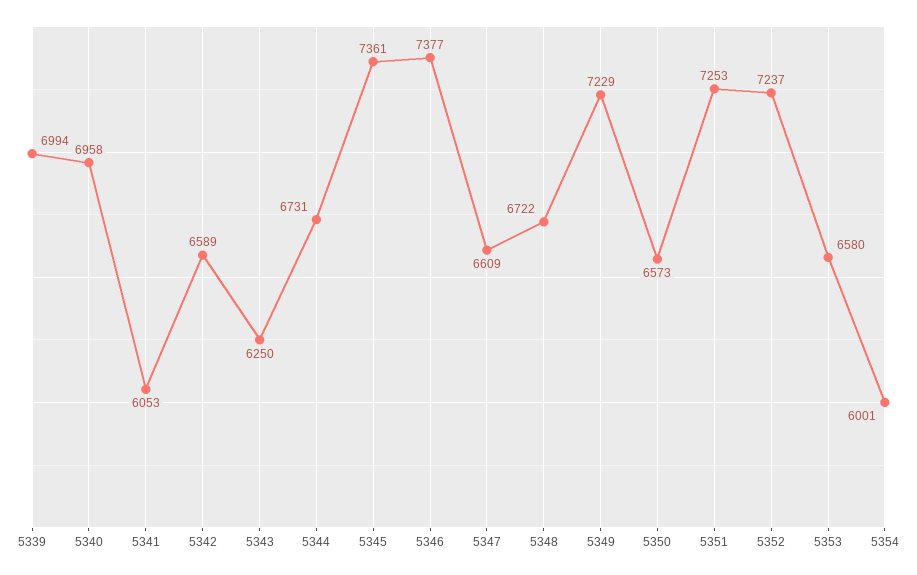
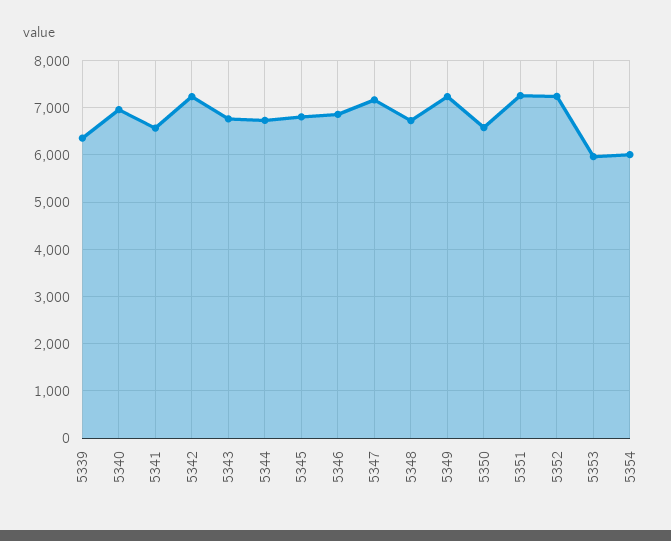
5339: 6994 -> 6400
5341: 6053 -> 6600
5342: 6589 -> 7200
5343: 6250 -> 6800
5345: 7361 -> 6800
5346: 7377 -> 6800
5347: 6609 -> 7200
5353: 6580 -> 6000

